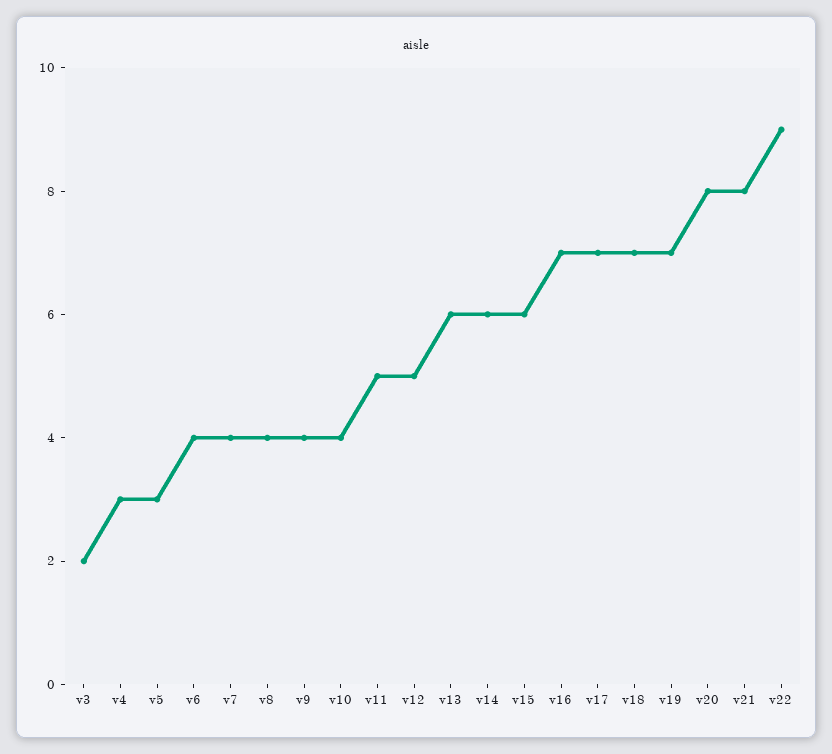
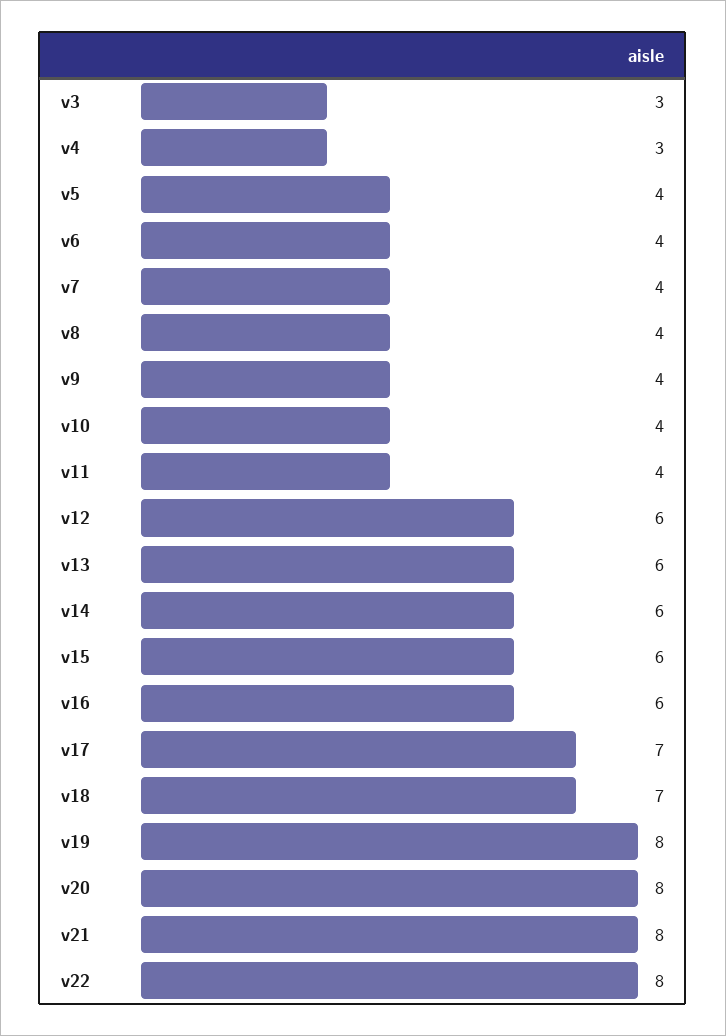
v3: 2 -> 3
v5: 3 -> 4
v11: 5 -> 4
v12: 5 -> 6
v16: 7 -> 6
v19: 7 -> 8
v22: 9 -> 8

